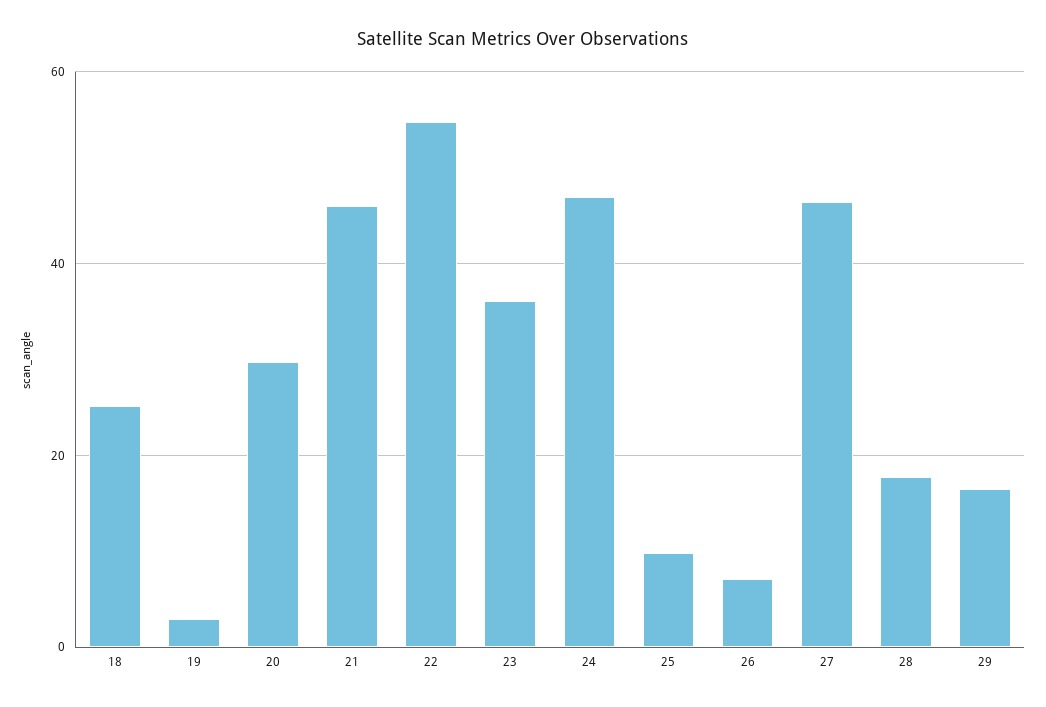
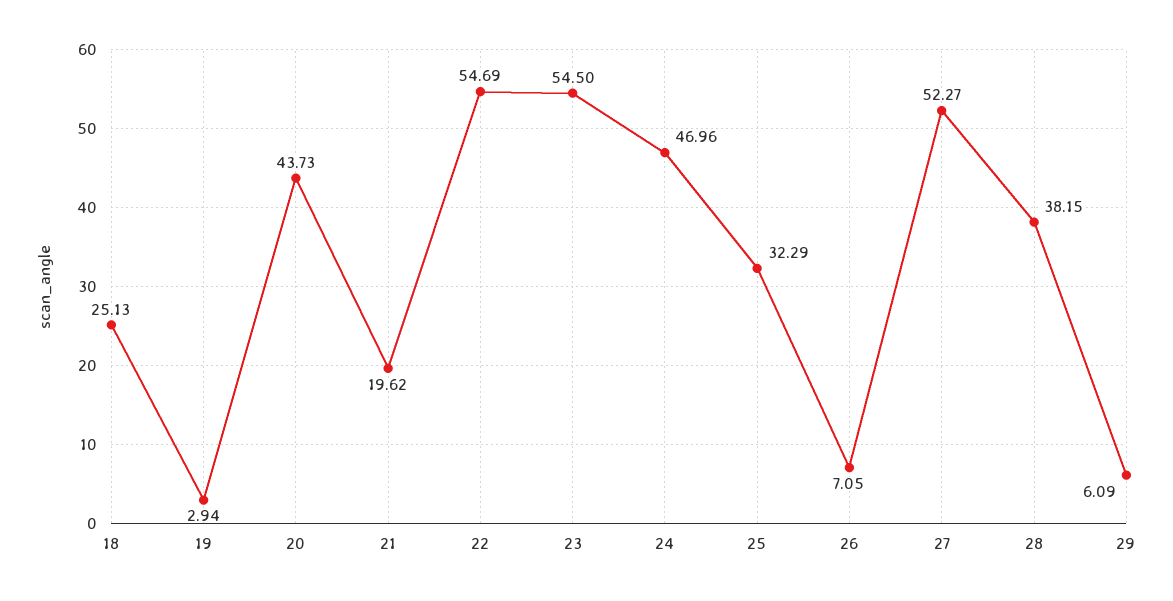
20: 30 -> 43.73
21: 46 -> 19.62
23: 36 -> 54.5
25: 10 -> 32.29
27: 46 -> 52.27
28: 18 -> 38.15
29: 16 -> 6.09

